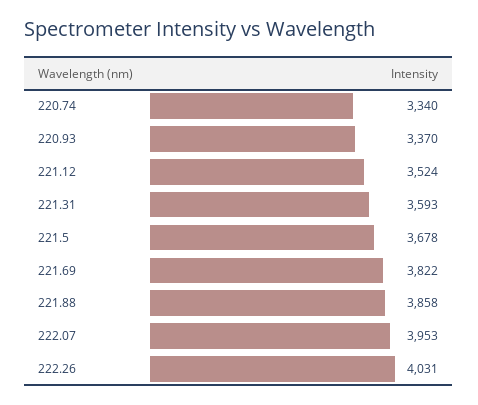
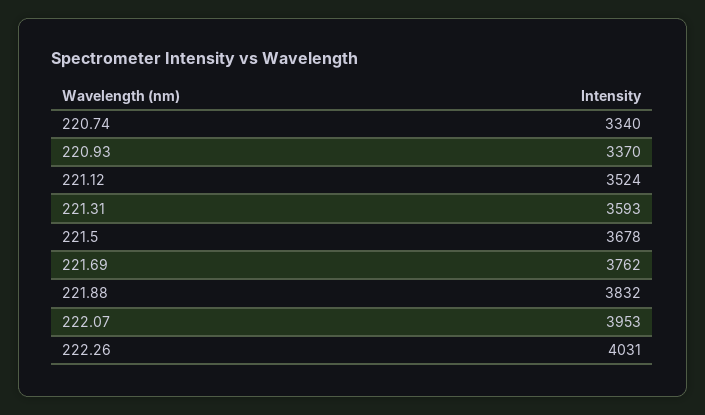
221.69: 3822 -> 3762
221.88: 3858 -> 3832

